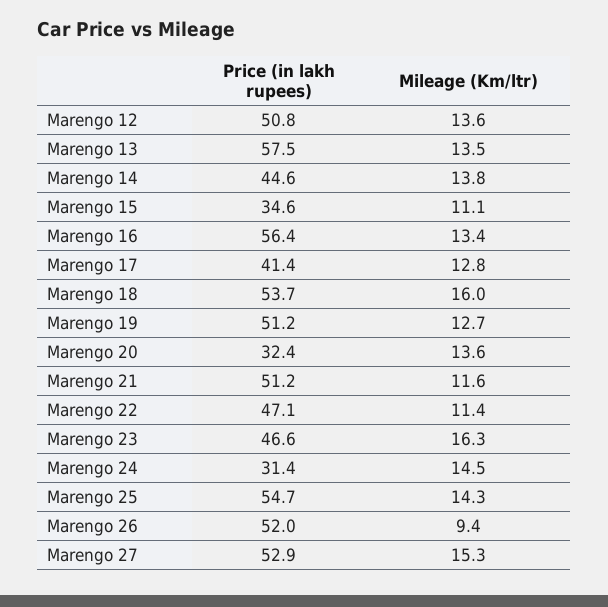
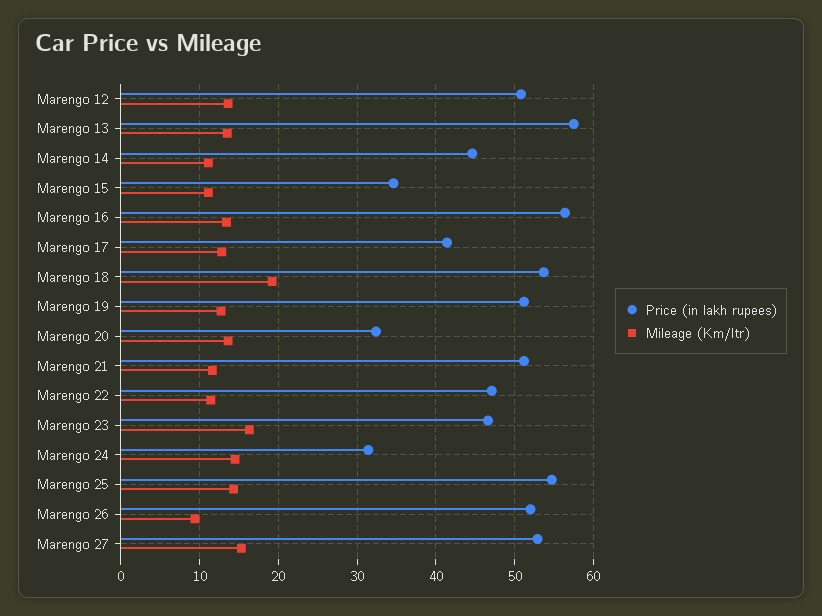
Mileage (Km/ltr), Marengo 14: 13.8 -> 11
Mileage (Km/ltr), Marengo 18: 16 -> 19

